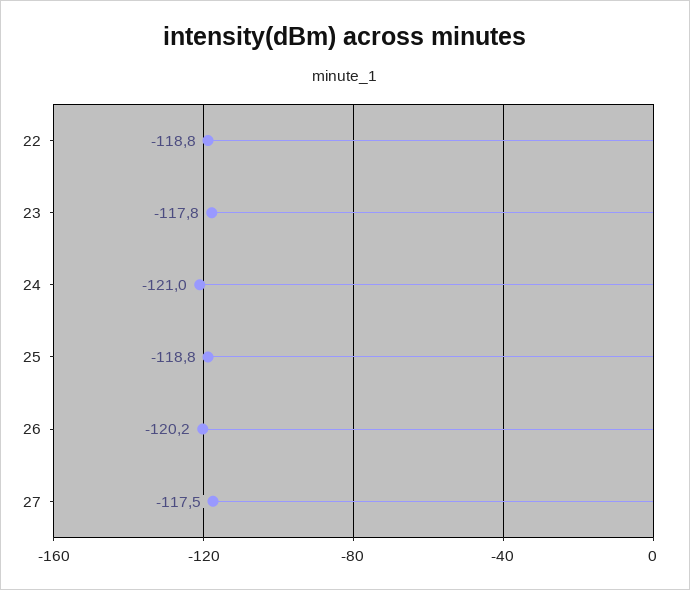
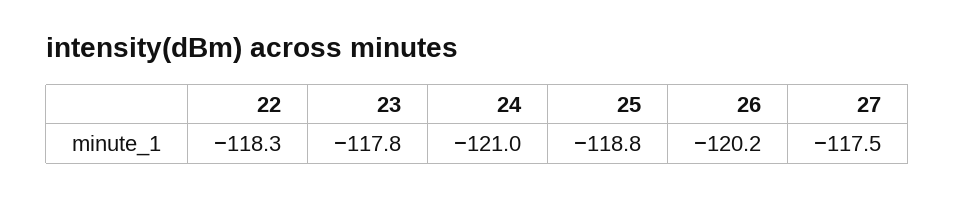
22: -118.8 -> -118.3

